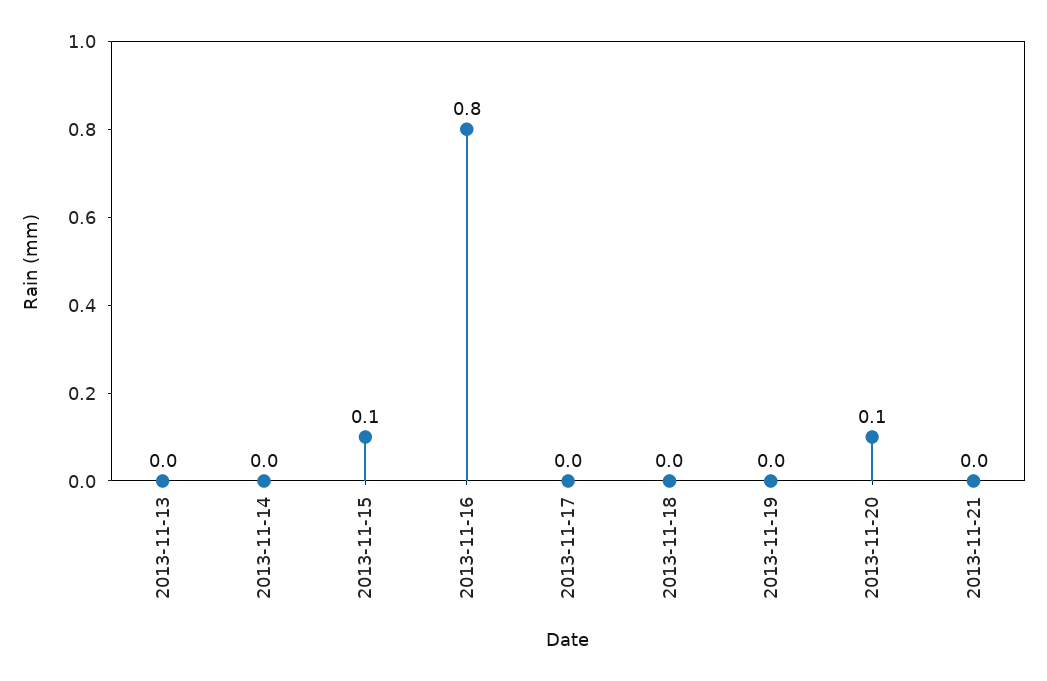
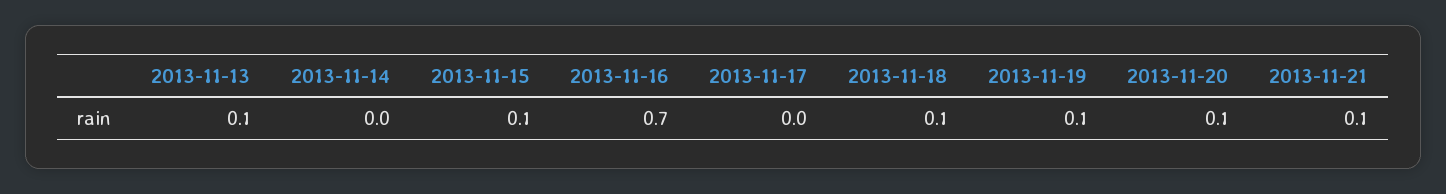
2013-11-13: 0 -> 0.1
2013-11-16: 0.8 -> 0.7
2013-11-18: 0 -> 0.1
2013-11-19: 0 -> 0.1
2013-11-21: 0 -> 0.1

